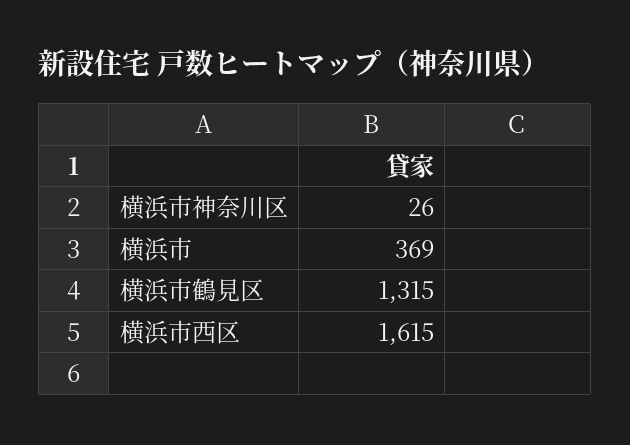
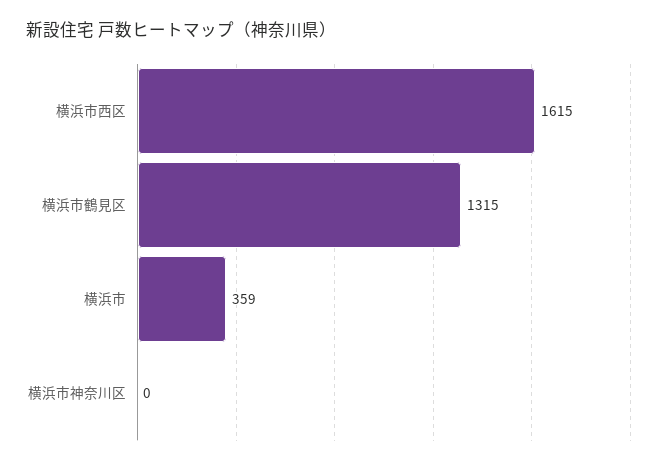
横浜市神奈川区: 26 -> 0
横浜市: 369 -> 359

